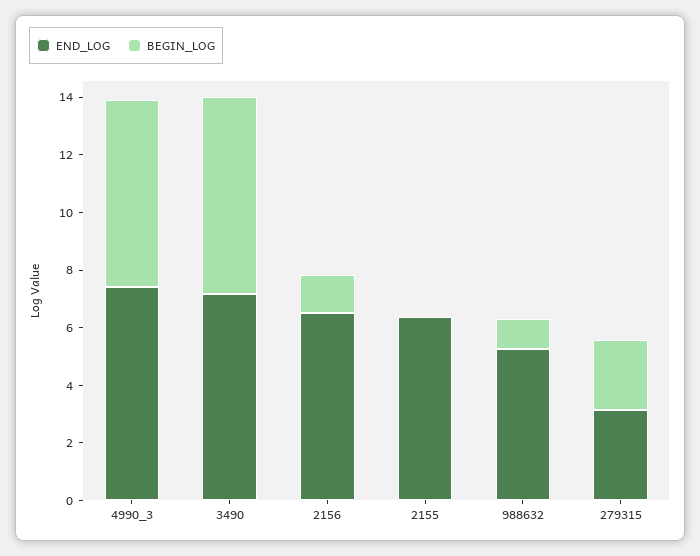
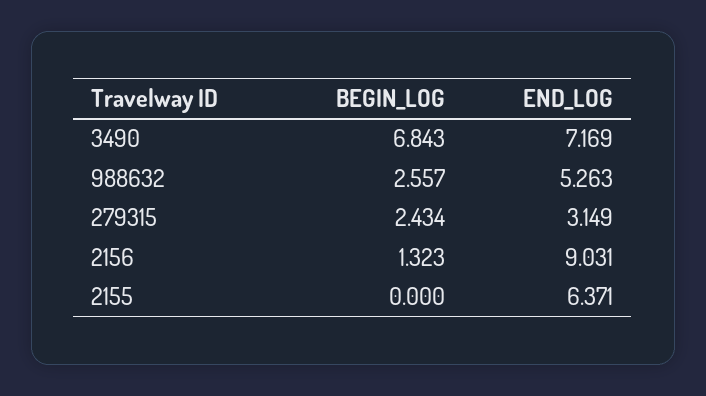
END_LOG, 4990_3: 7.5 -> none
BEGIN_LOG, 4990_3: 6.5 -> none
END_LOG, 2156: 6.5 -> 9.031
BEGIN_LOG, 988632: 1 -> 2.557

